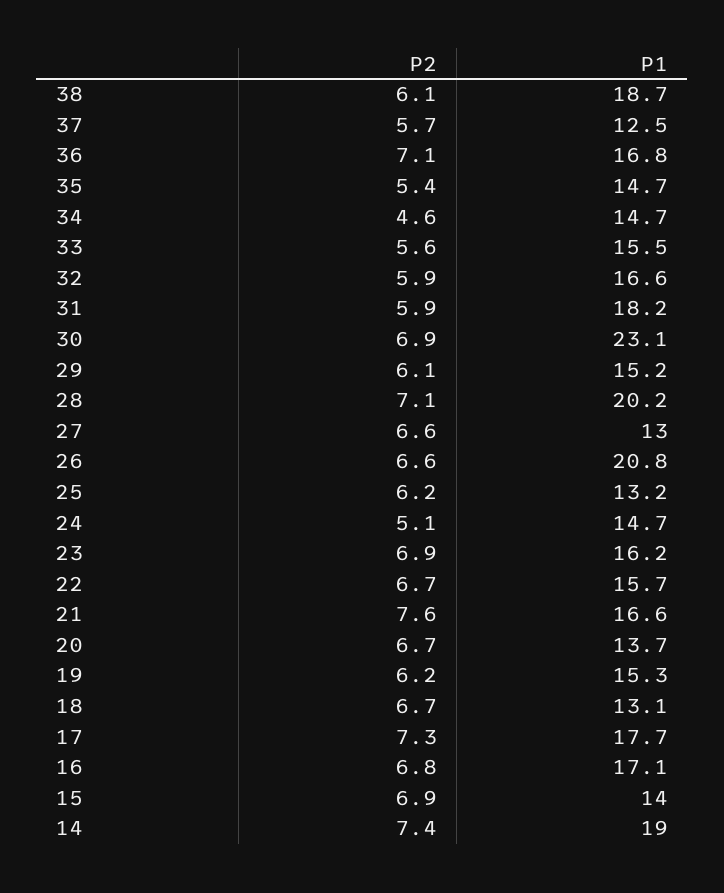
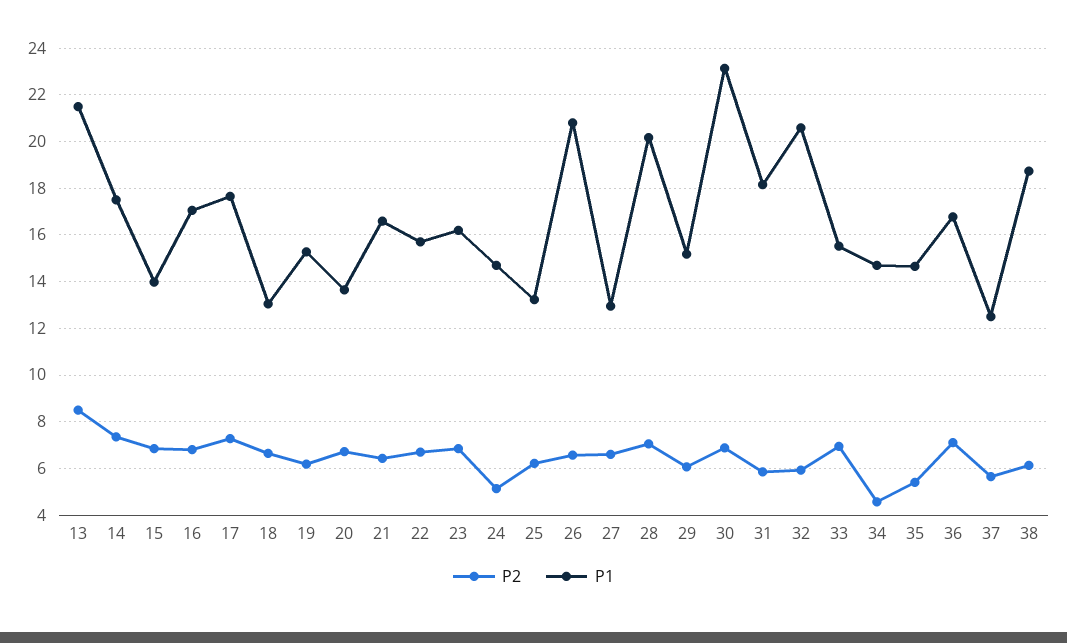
P2, 33: 5.6 -> 7
P1, 32: 16.6 -> 20.5
P2, 21: 7.6 -> 6.5
P1, 14: 19 -> 17.5
P2, 13: none -> 8.5
P1, 13: none -> 21.5

